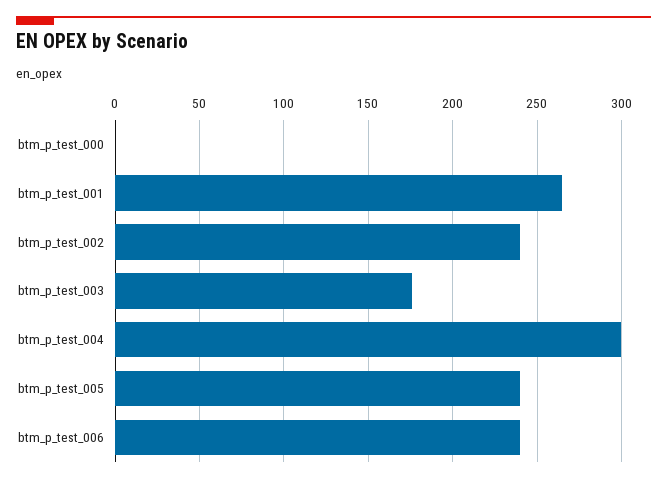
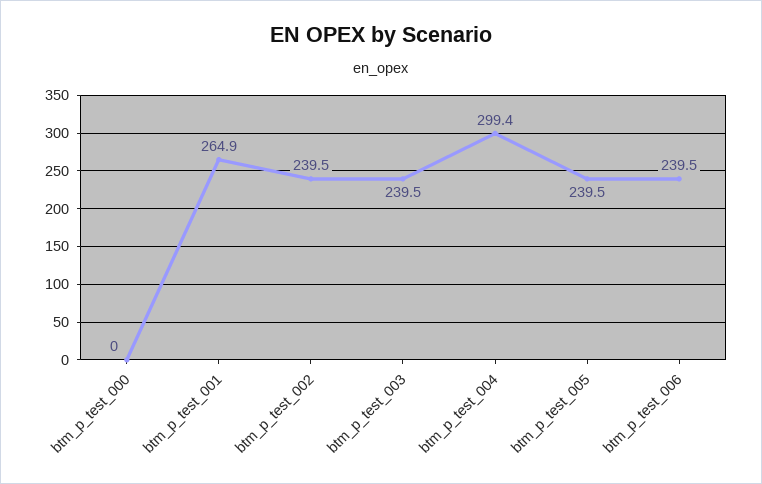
btm_p_test_003: 175 -> 239.5

